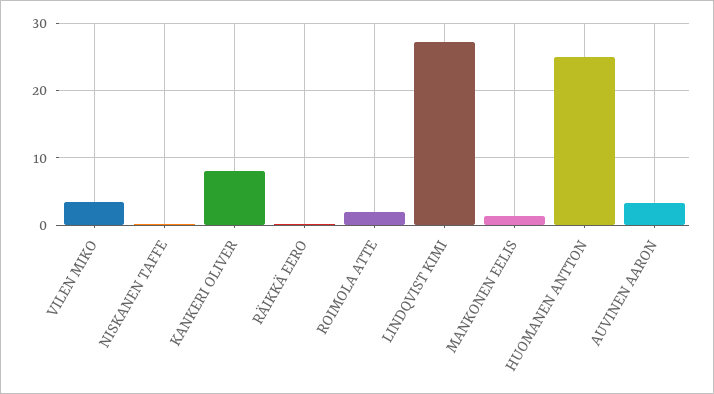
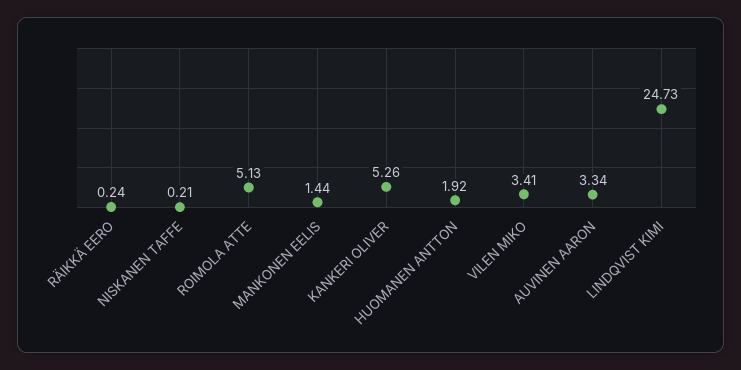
KANKERI OLIVER: 8 -> 5.26
ROIMOLA ATTE: 2 -> 5.13
LINDQVIST KIMI: 27 -> 24.73
HUOMANEN ANTTON: 25 -> 1.92

